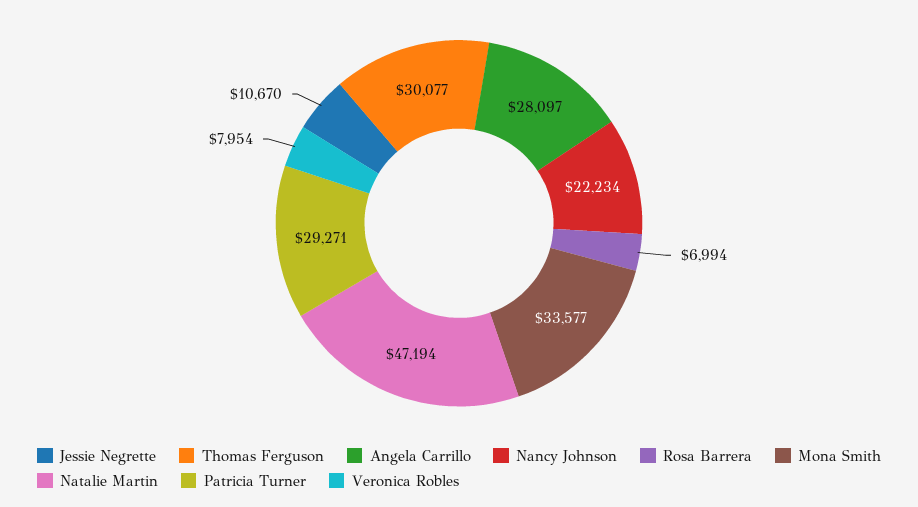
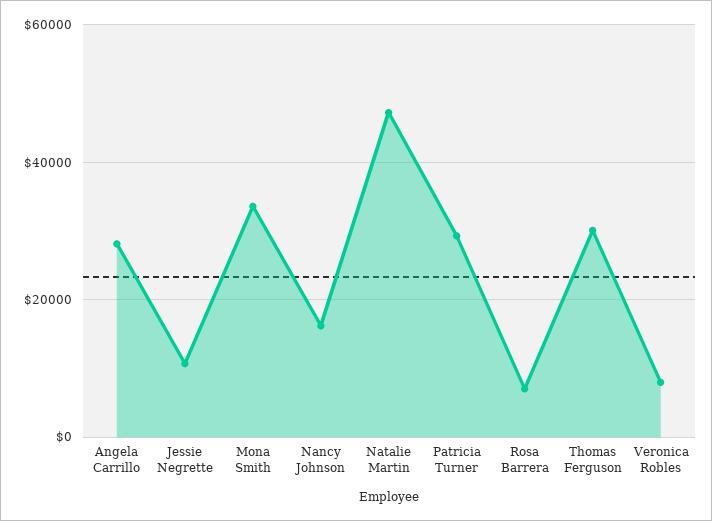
Nancy Johnson: 22234 -> 16000

